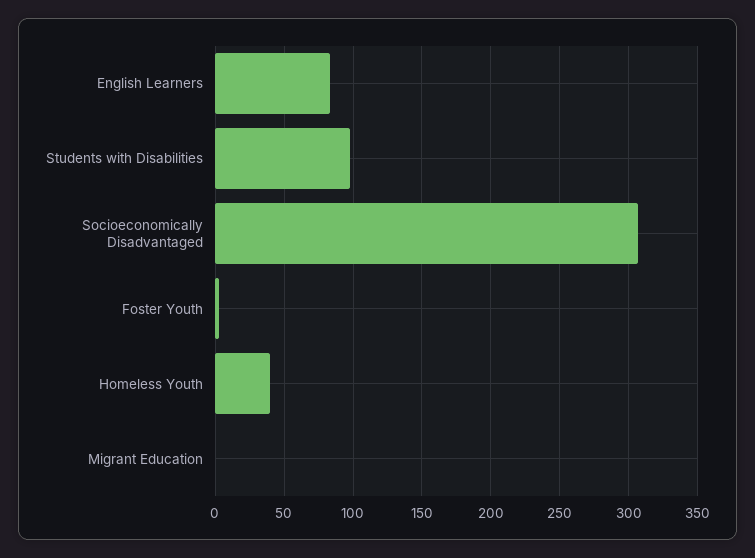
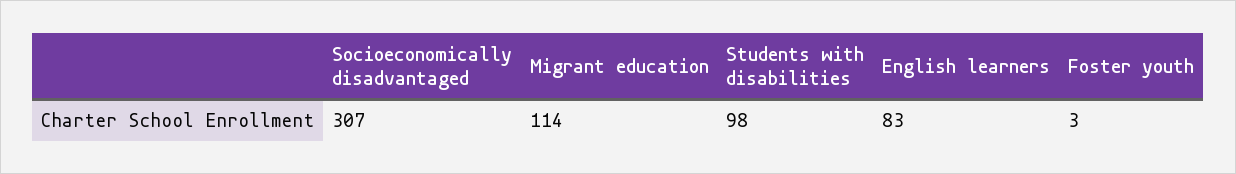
Homeless Youth: 40 -> none
Migrant Education: 0 -> 114

